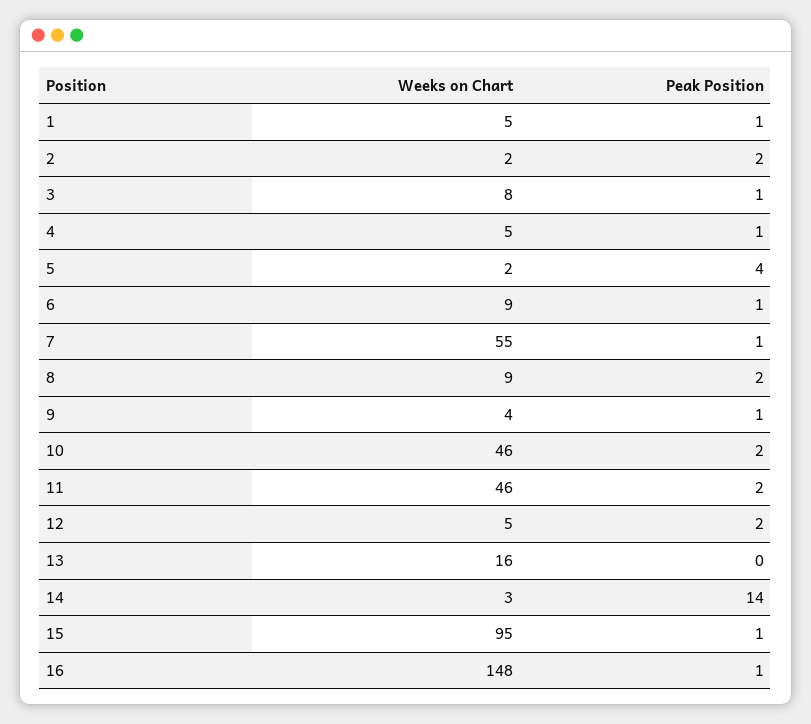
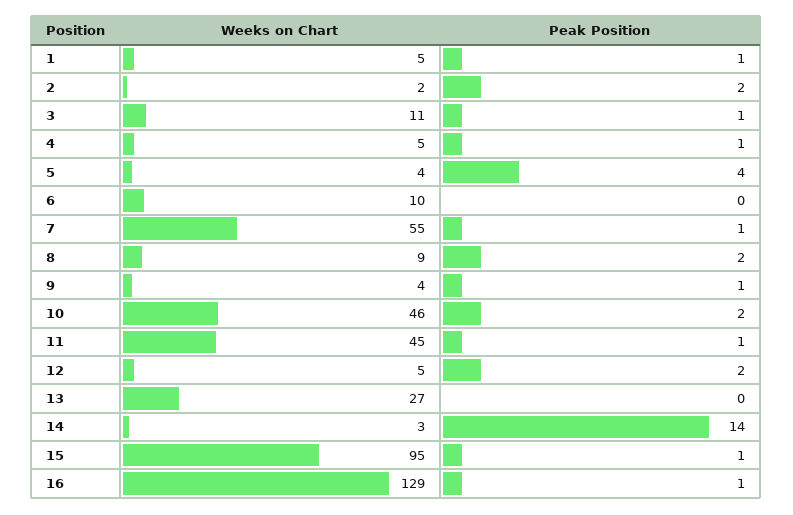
Weeks on Chart, 3: 8 -> 11
Weeks on Chart, 5: 2 -> 4
Weeks on Chart, 6: 9 -> 10
Peak Position, 6: 1 -> 0
Weeks on Chart, 11: 46 -> 45
Peak Position, 11: 2 -> 1
Weeks on Chart, 13: 16 -> 27
Weeks on Chart, 16: 148 -> 129

